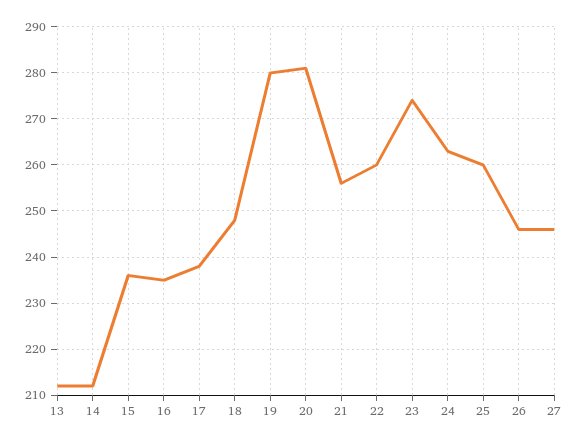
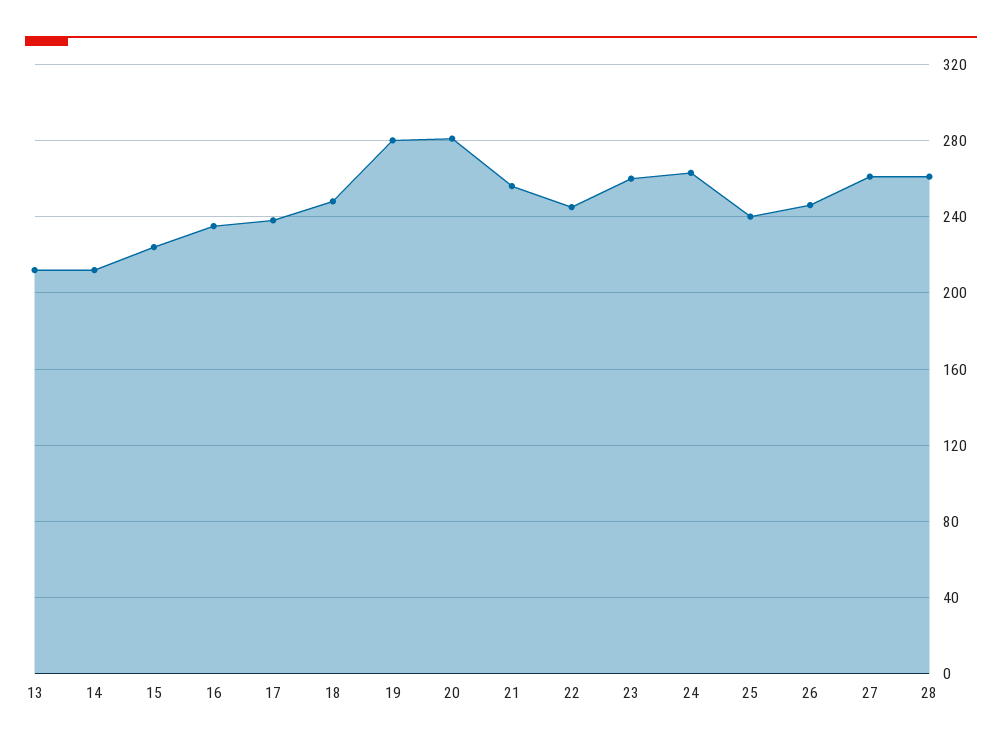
15: 235 -> 225
22: 260 -> 245
23: 275 -> 260
25: 260 -> 240
27: 245 -> 260
28: none -> 260

